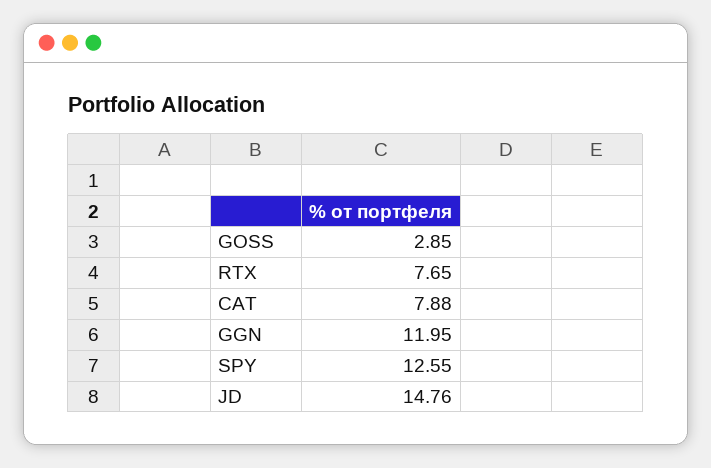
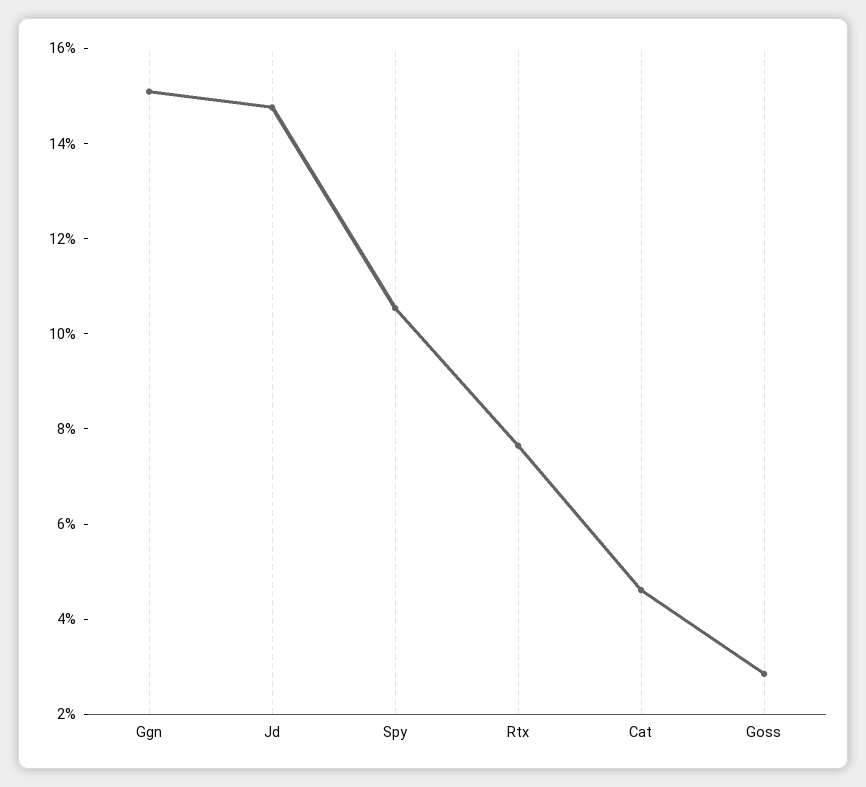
CAT: 7.88 -> 4.5
GGN: 11.95 -> 15
SPY: 12.55 -> 10.5

